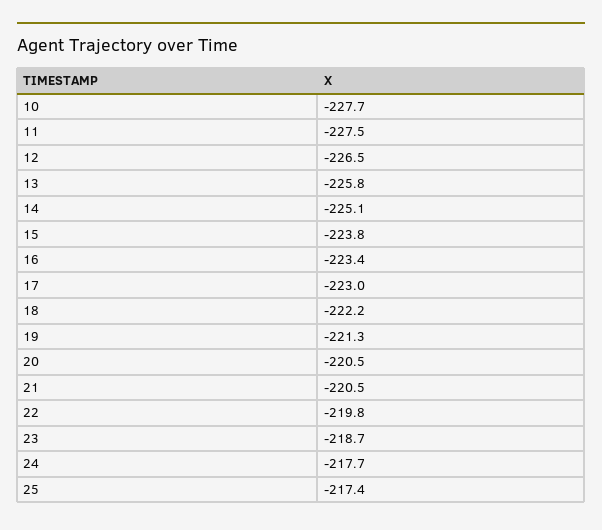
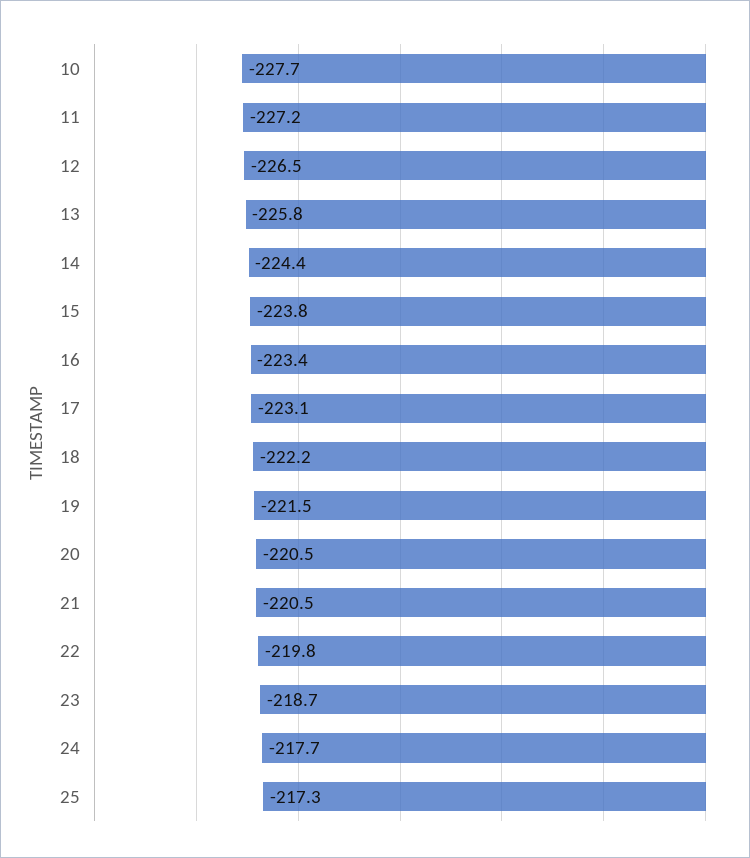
11: -227.5 -> -227.2
14: -225.1 -> -224.4
17: -223 -> -223.1
19: -221.3 -> -221.5
25: -217.4 -> -217.3

